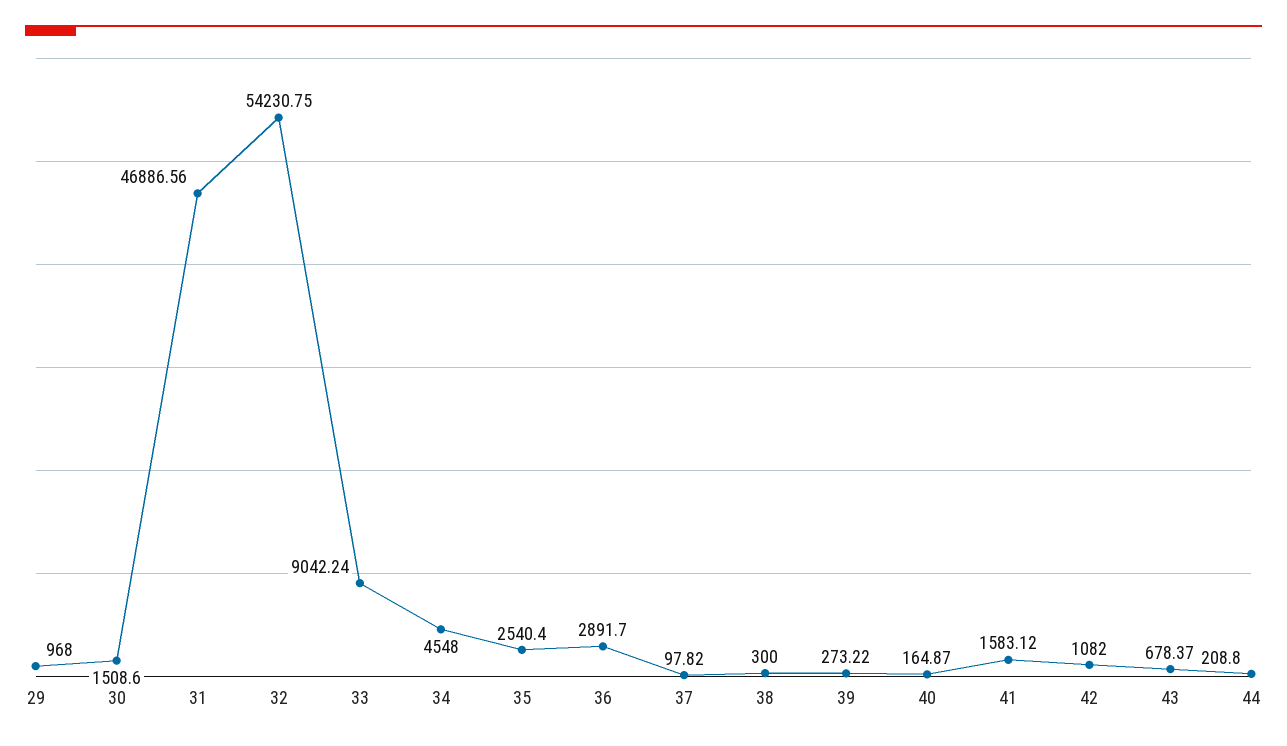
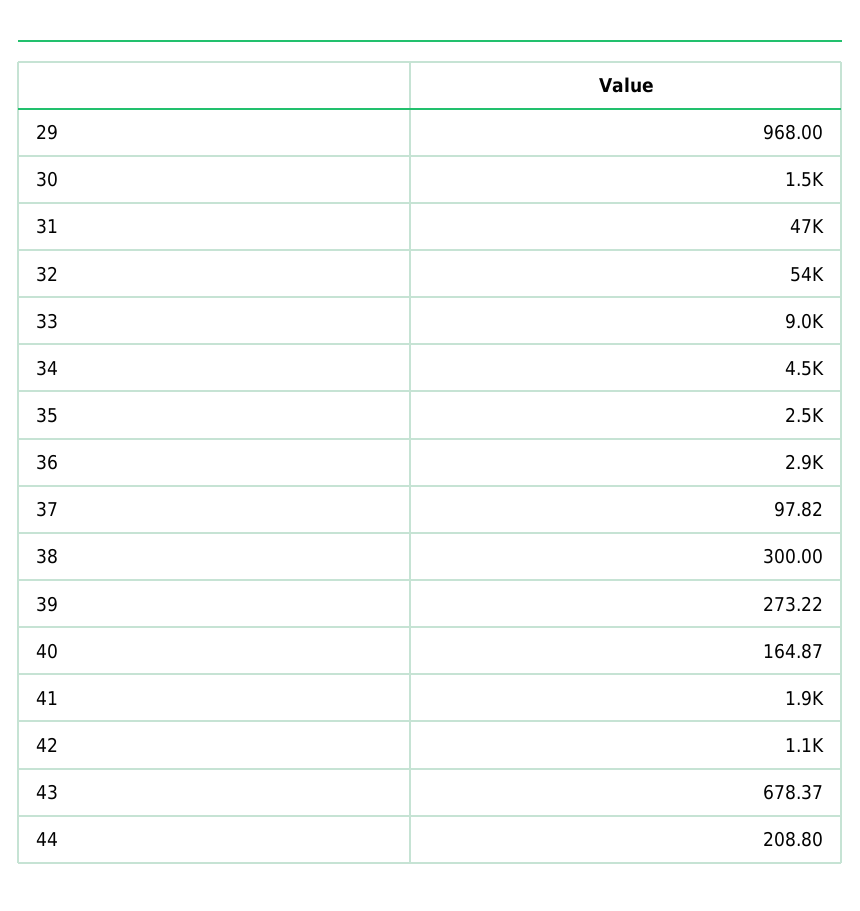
41: 1583.12 -> 1900

